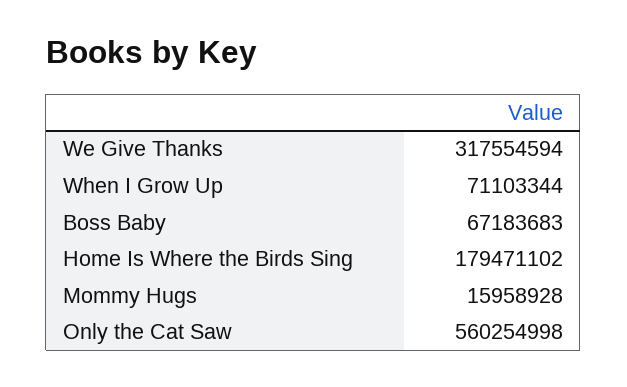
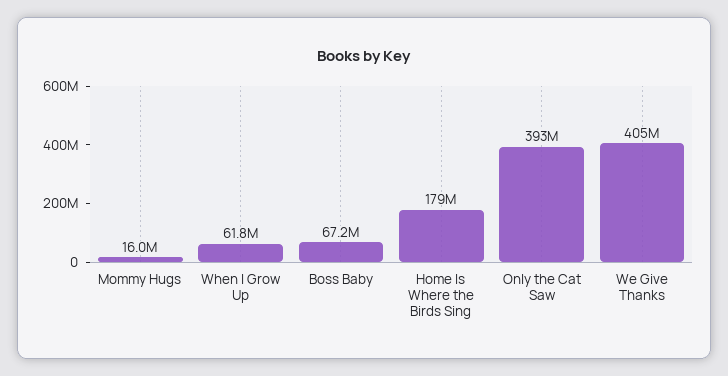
We Give Thanks: 317554594 -> 405000000
When I Grow Up: 71103344 -> 61800000
Only the Cat Saw: 560254998 -> 393000000

